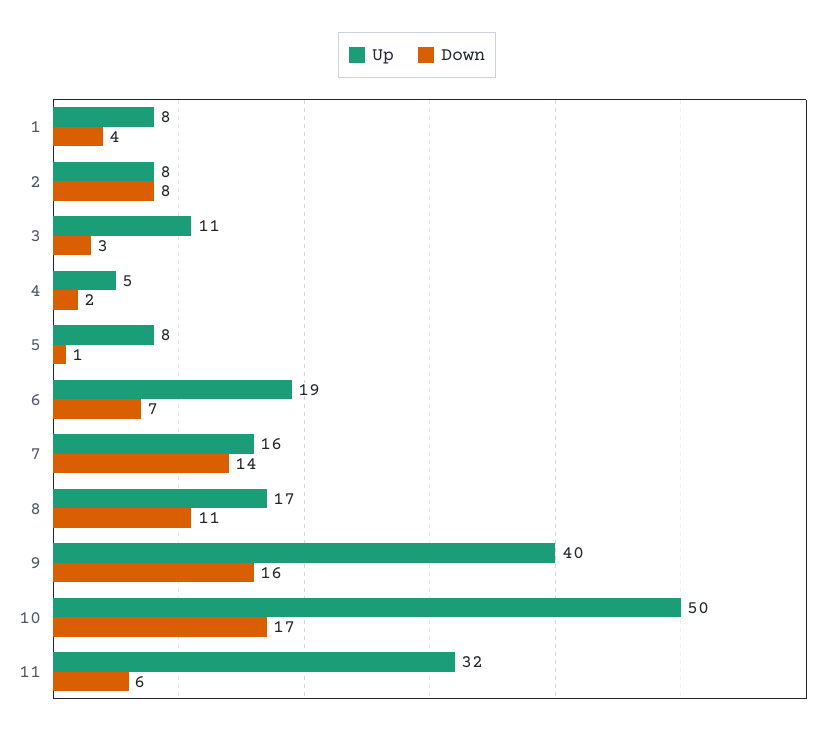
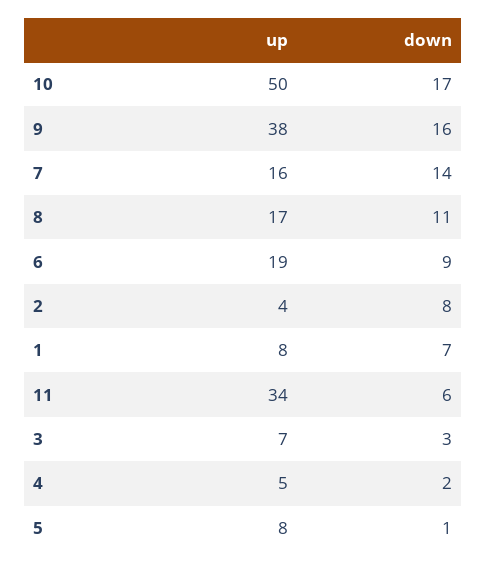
Down, 1: 4 -> 7
Up, 2: 8 -> 4
Up, 3: 11 -> 7
Down, 6: 7 -> 9
Up, 9: 40 -> 38
Up, 11: 32 -> 34

